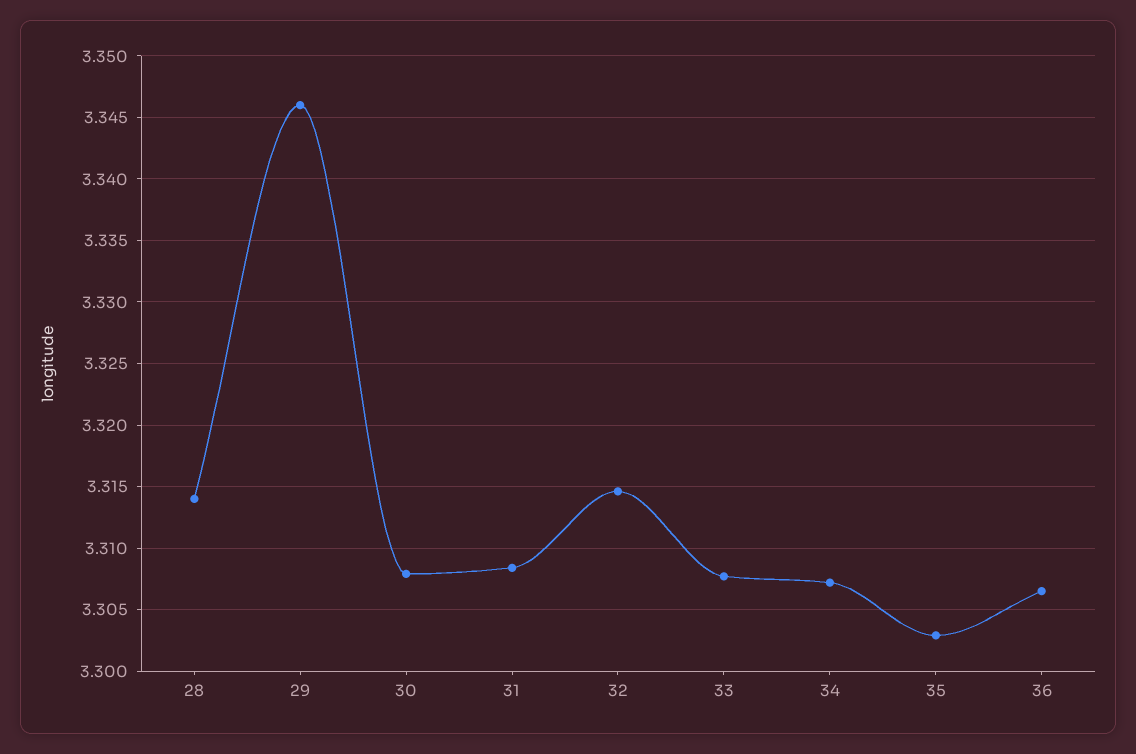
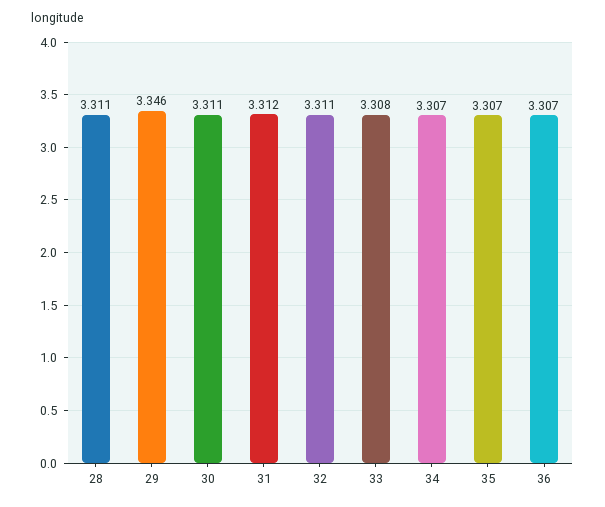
28: 3.314 -> 3.311
30: 3.308 -> 3.311
31: 3.3085 -> 3.312
32: 3.3145 -> 3.311
35: 3.303 -> 3.307

